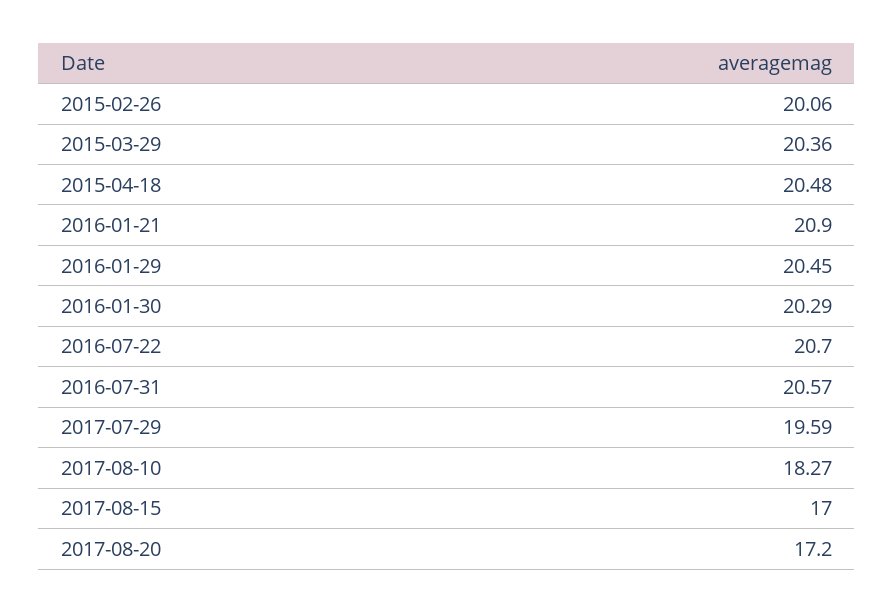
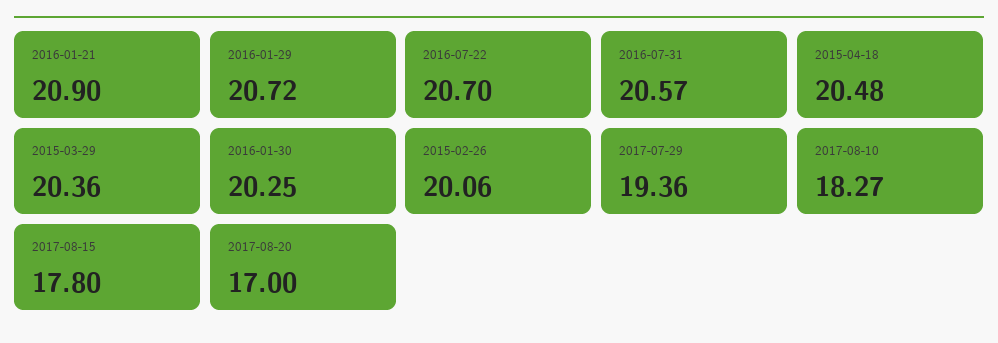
2016-01-29: 20.45 -> 20.72
2016-01-30: 20.29 -> 20.25
2017-07-29: 19.59 -> 19.36
2017-08-15: 17 -> 17.8
2017-08-20: 17.2 -> 17

